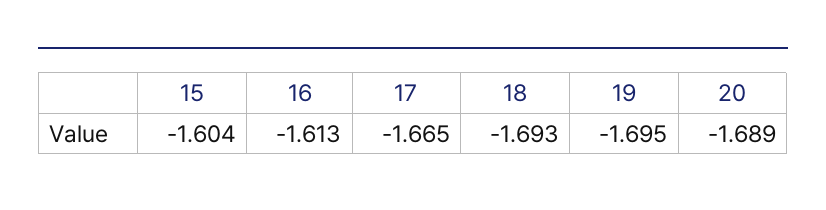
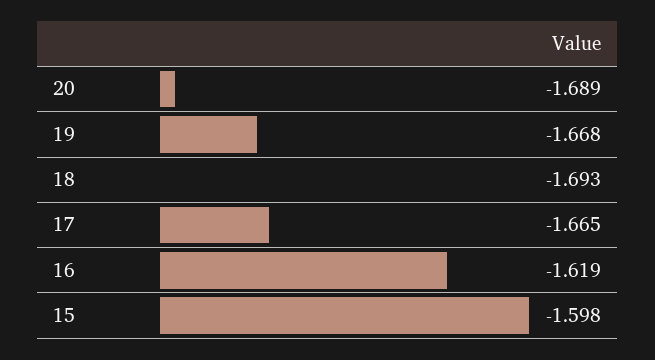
15: -1.604 -> -1.598
16: -1.613 -> -1.619
19: -1.695 -> -1.668

